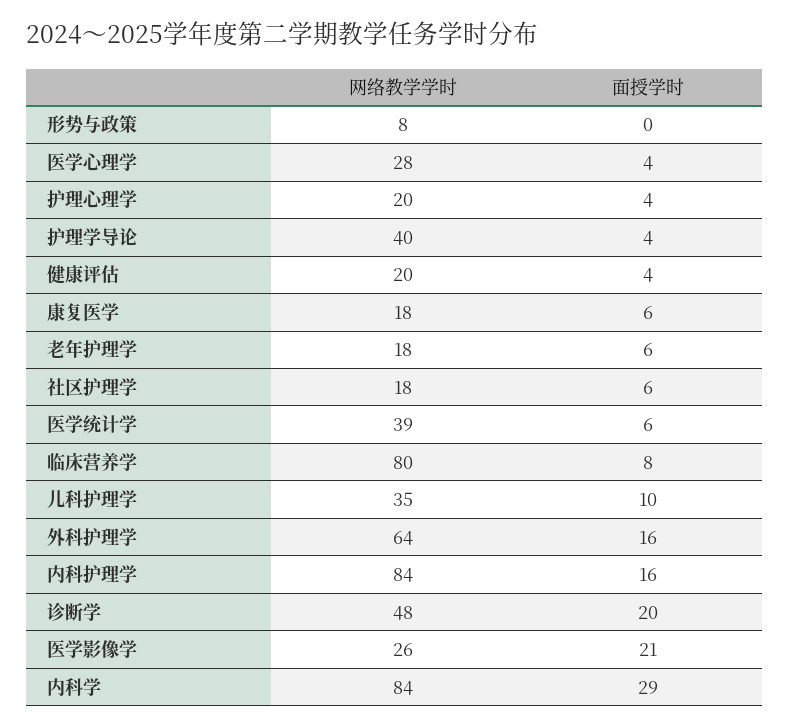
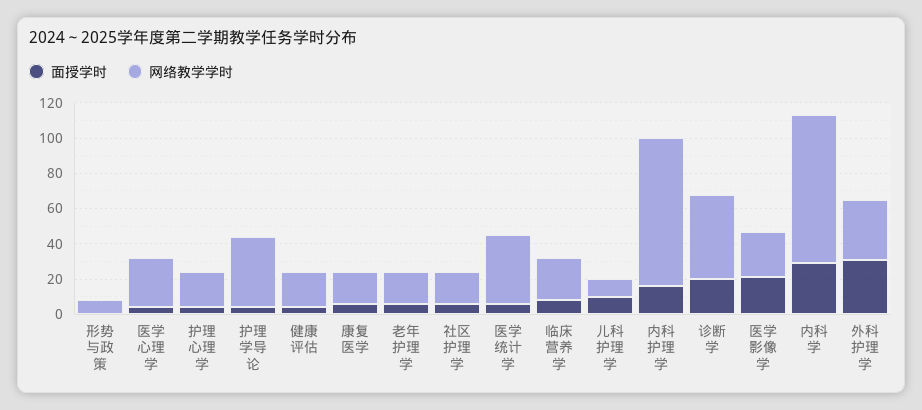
网络教学学时, 临床营养学: 80 -> 25
网络教学学时, 儿科护理学: 35 -> 10
网络教学学时, 外科护理学: 64 -> 35
面授学时, 外科护理学: 16 -> 30

